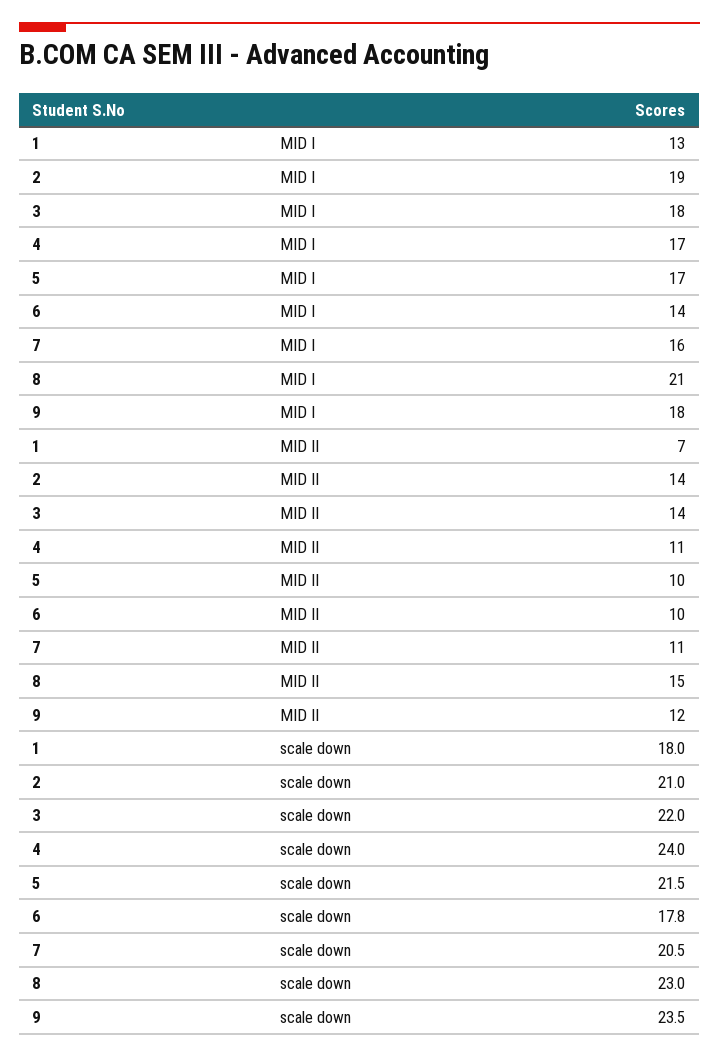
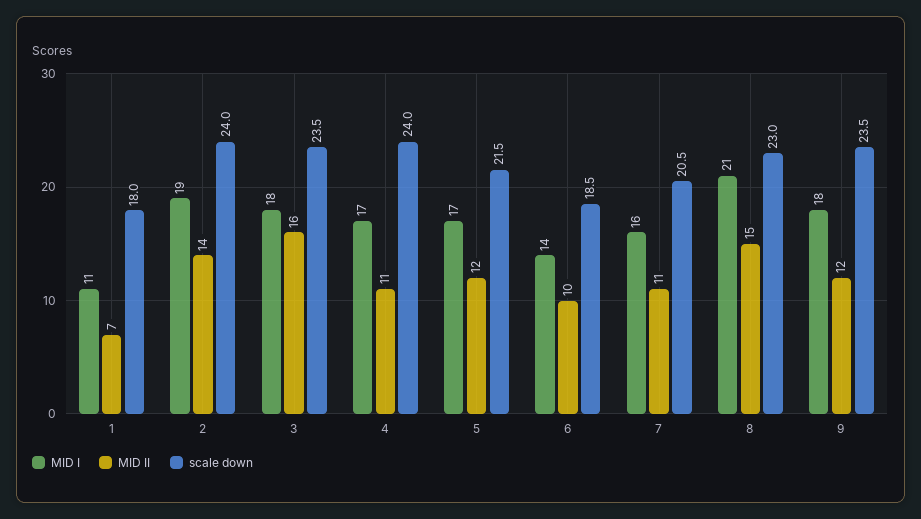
MID I, 1: 13 -> 11
MID II, 3: 14 -> 16
MID II, 5: 10 -> 12
scale down, 2: 21 -> 24
scale down, 3: 22 -> 23.5
scale down, 6: 17.8 -> 18.5

